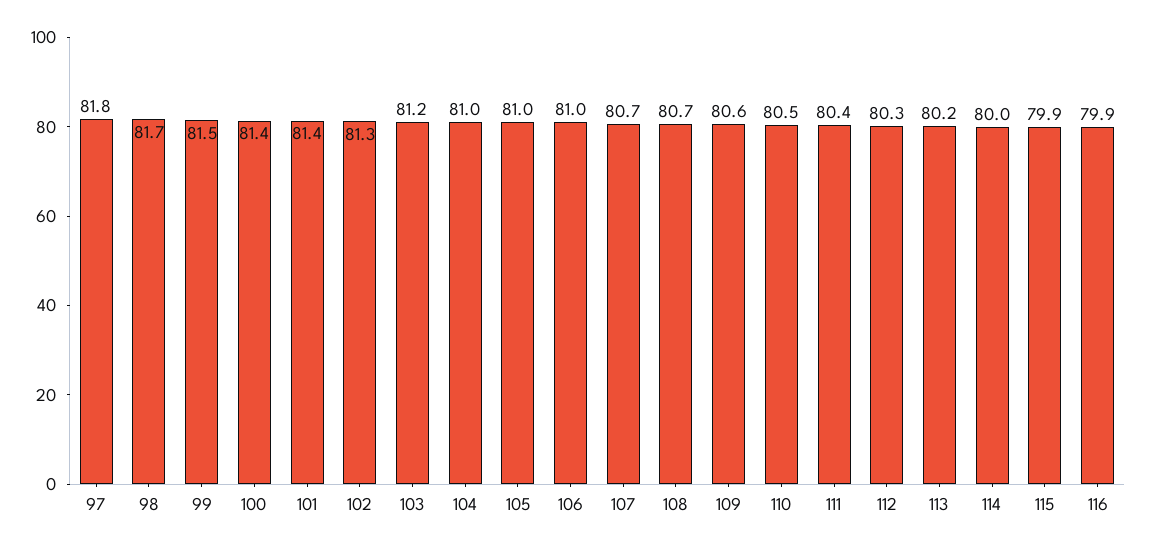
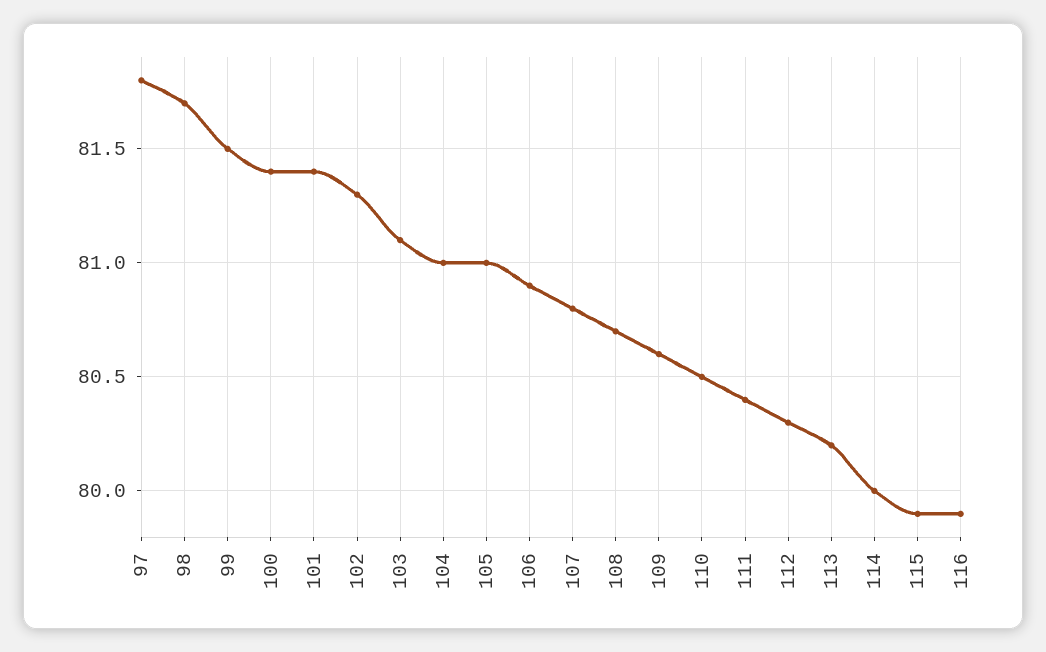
103: 81.2 -> 81.1
106: 81 -> 80.9
107: 80.7 -> 80.8

